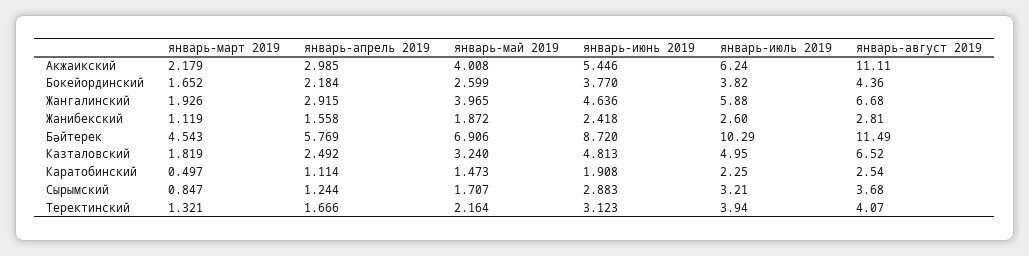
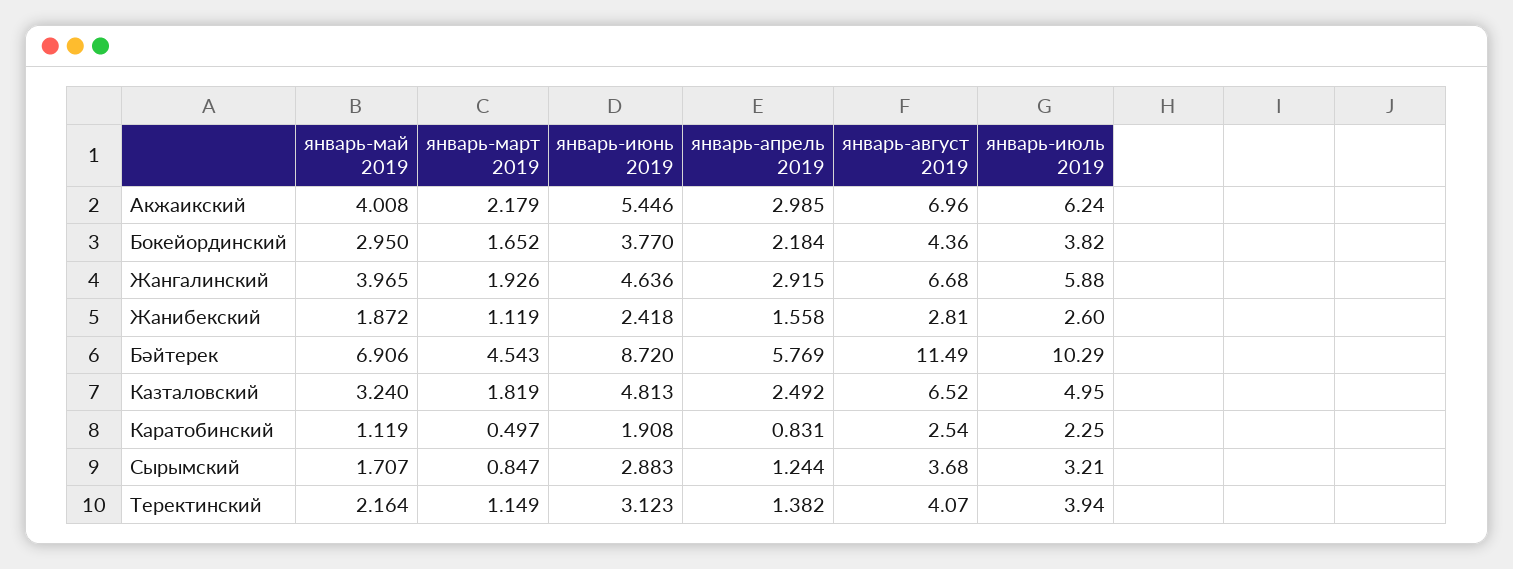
январь-август 2019, Акжаикский: 11.11 -> 6.96
январь-май 2019, Бокейординский: 2.599 -> 2.95
январь-апрель 2019, Каратобинский: 1.114 -> 0.831
январь-май 2019, Каратобинский: 1.473 -> 1.119
январь-март 2019, Теректинский: 1.321 -> 1.149
январь-апрель 2019, Теректинский: 1.666 -> 1.382

